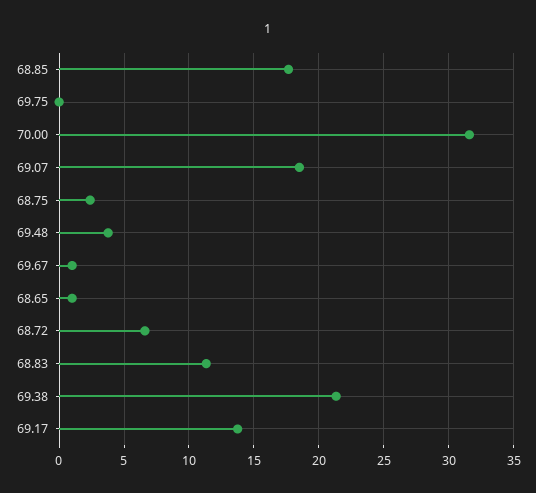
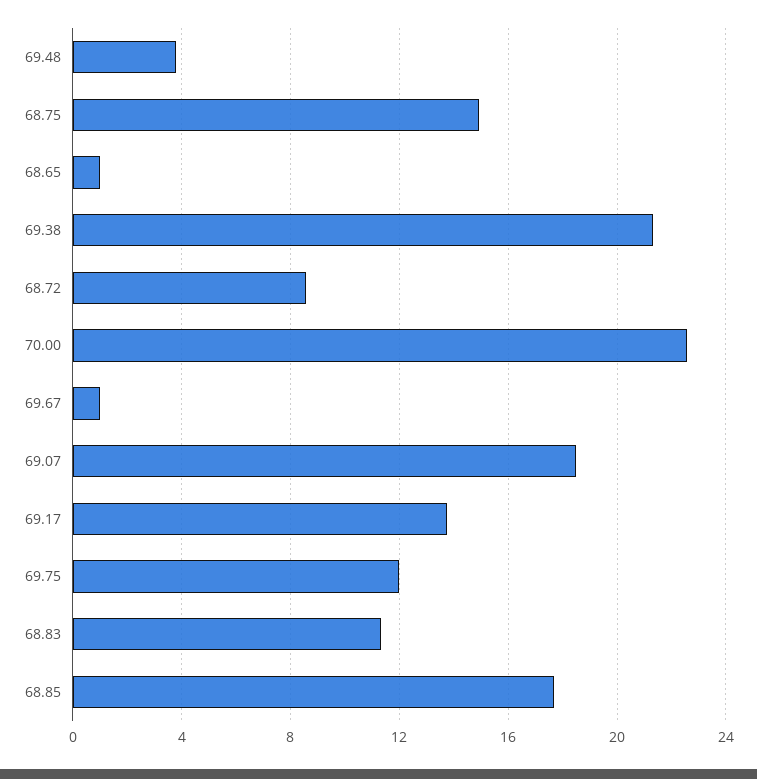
69.75: 0 -> 12
70.00: 31.5 -> 22.5
68.75: 2.5 -> 15
68.72: 6.5 -> 8.5

